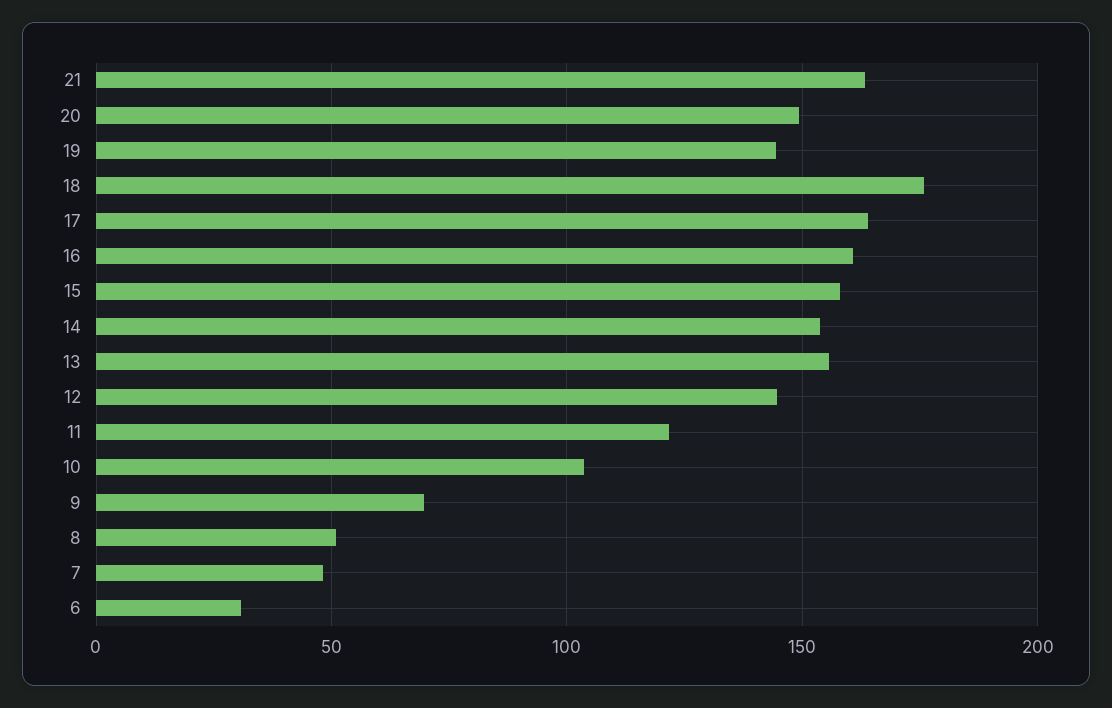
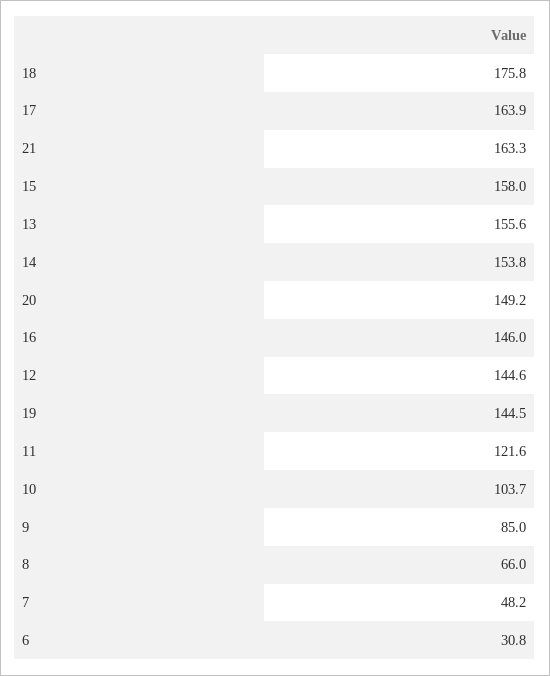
16: 160 -> 146
9: 70 -> 85
8: 50 -> 66

